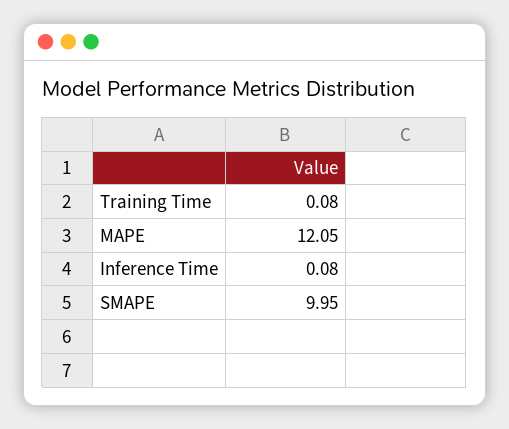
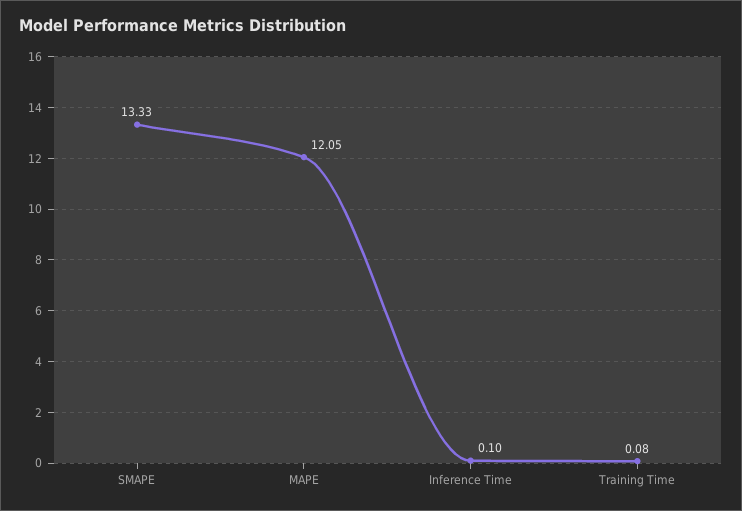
Inference Time: 0.08 -> 0.1
SMAPE: 9.95 -> 13.33

